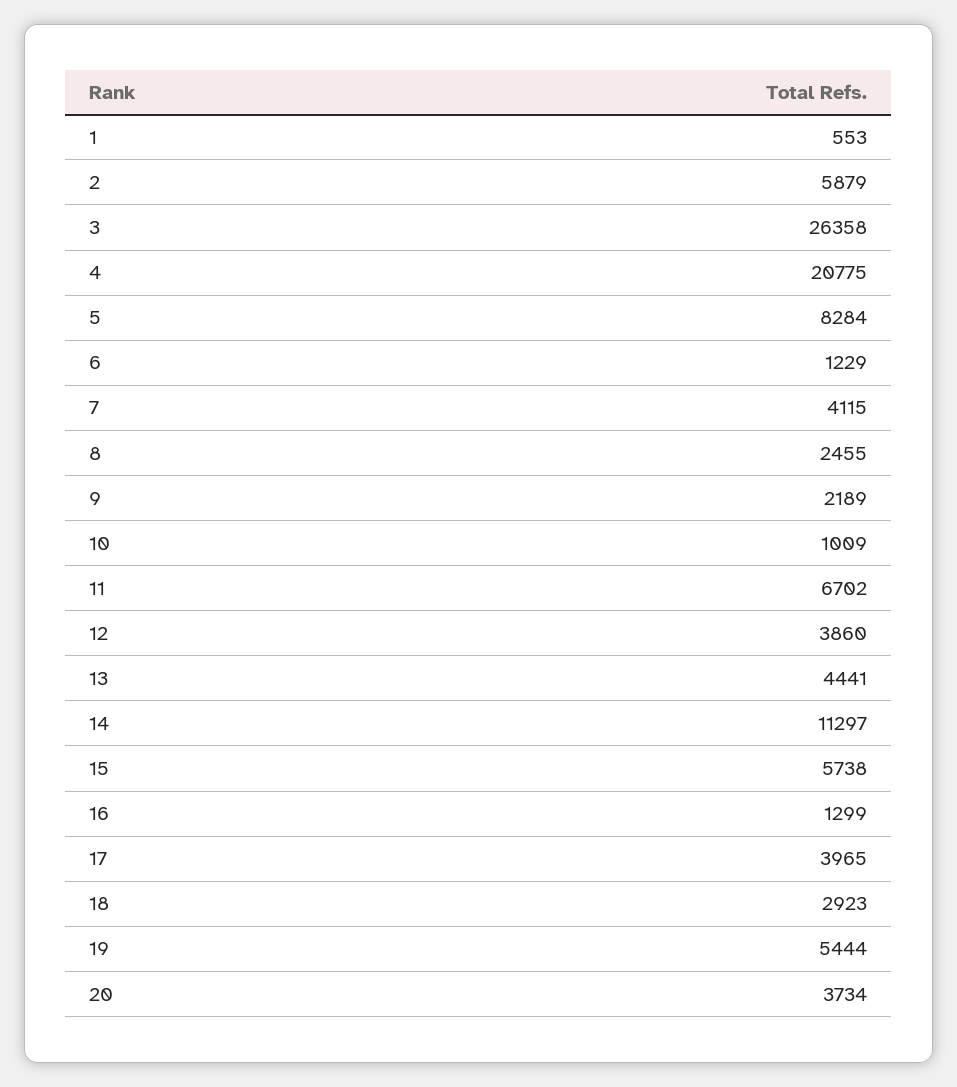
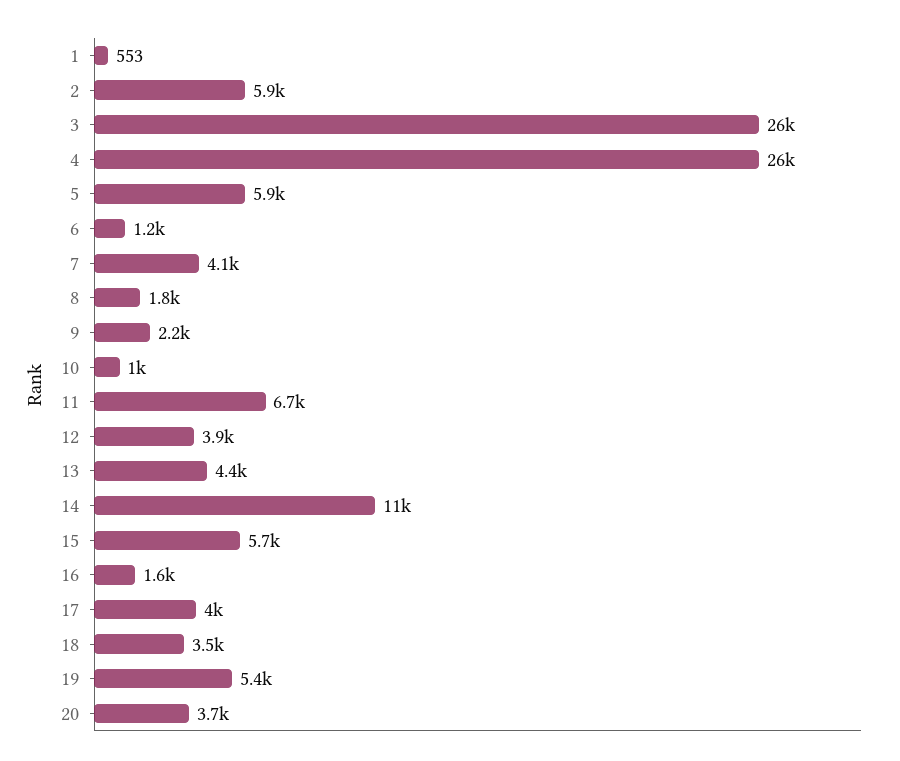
4: 20775 -> 26000
5: 8284 -> 5900
8: 2455 -> 1800
16: 1299 -> 1600
18: 2923 -> 3500

